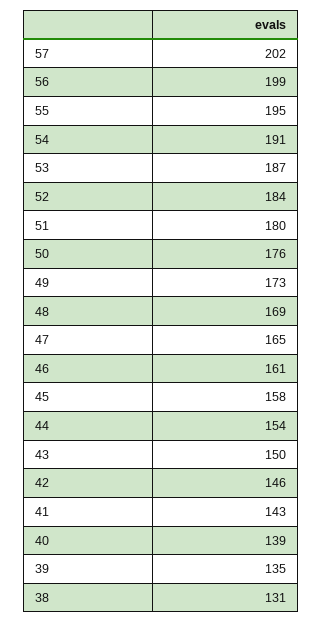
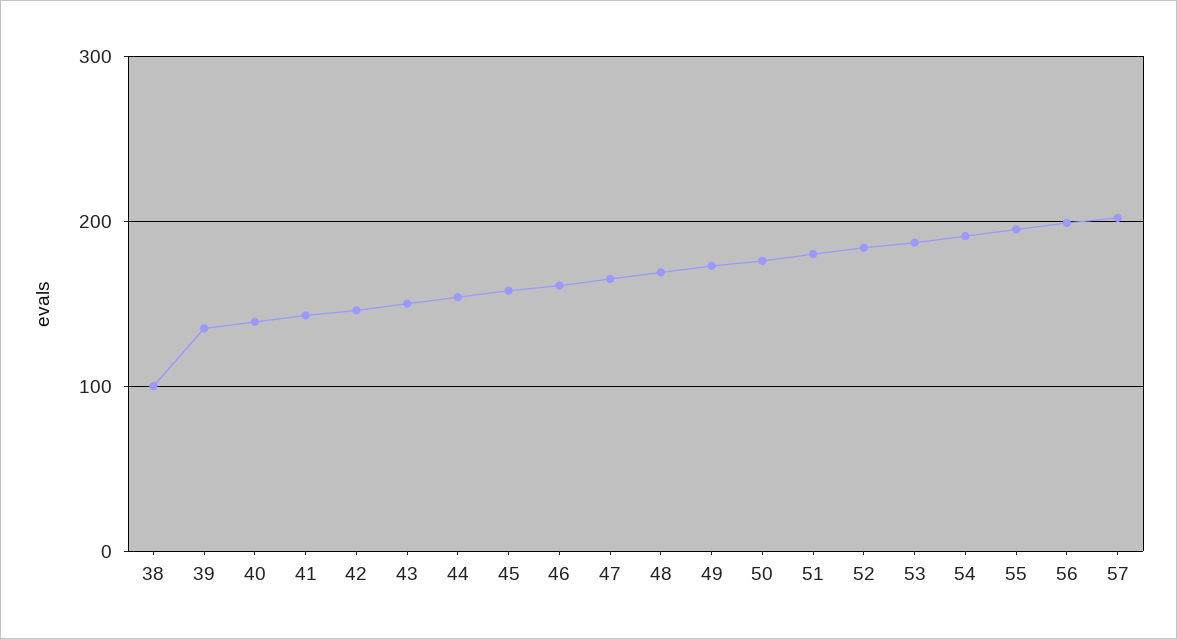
38: 131 -> 100

